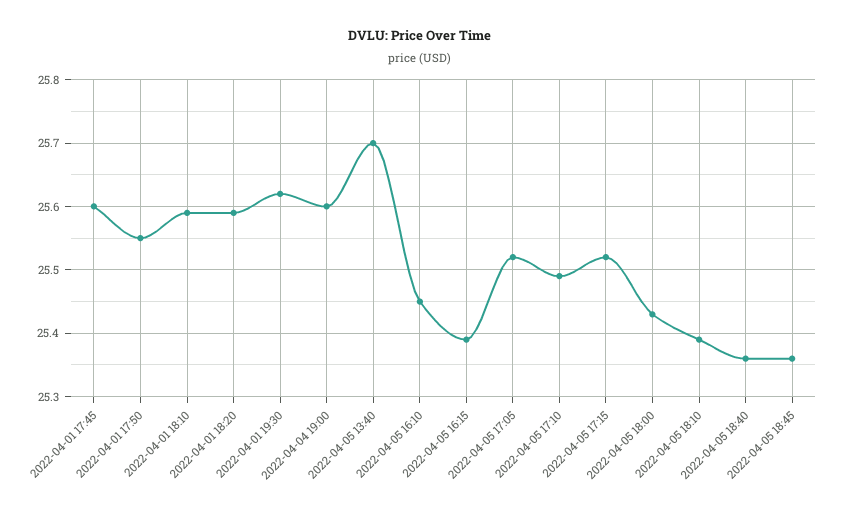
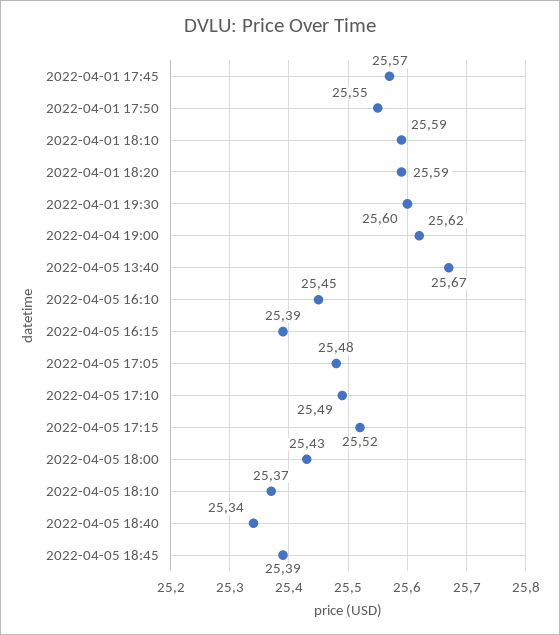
2022-04-01 17:45: 25.6 -> 25.57
2022-04-01 19:30: 25.62 -> 25.6
2022-04-04 19:00: 25.6 -> 25.62
2022-04-05 13:40: 25.7 -> 25.67
2022-04-05 17:05: 25.52 -> 25.48
2022-04-05 18:10: 25.39 -> 25.37
2022-04-05 18:40: 25.36 -> 25.34
2022-04-05 18:45: 25.36 -> 25.39

